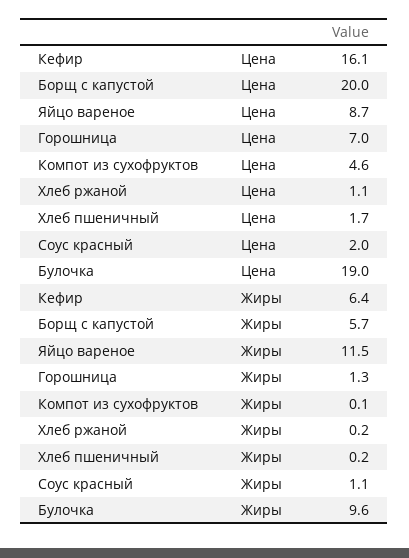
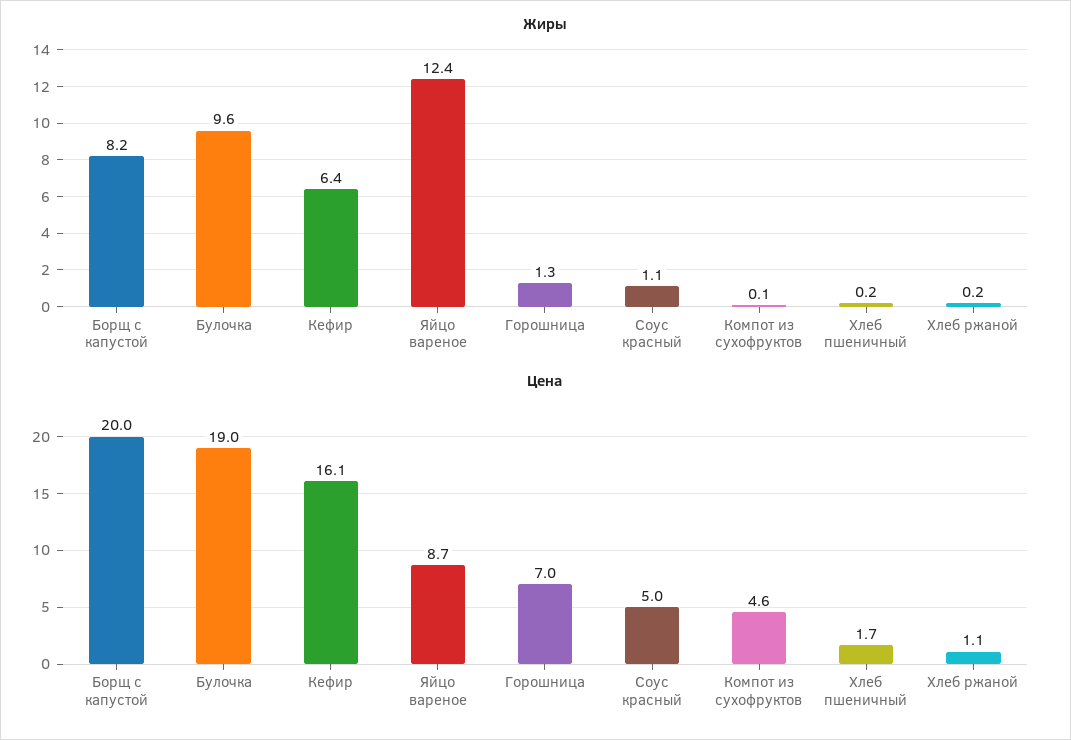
Цена, Соус красный: 2 -> 5
Жиры, Борщ с капустой: 5.7 -> 8.2
Жиры, Яйцо вареное: 11.5 -> 12.4

